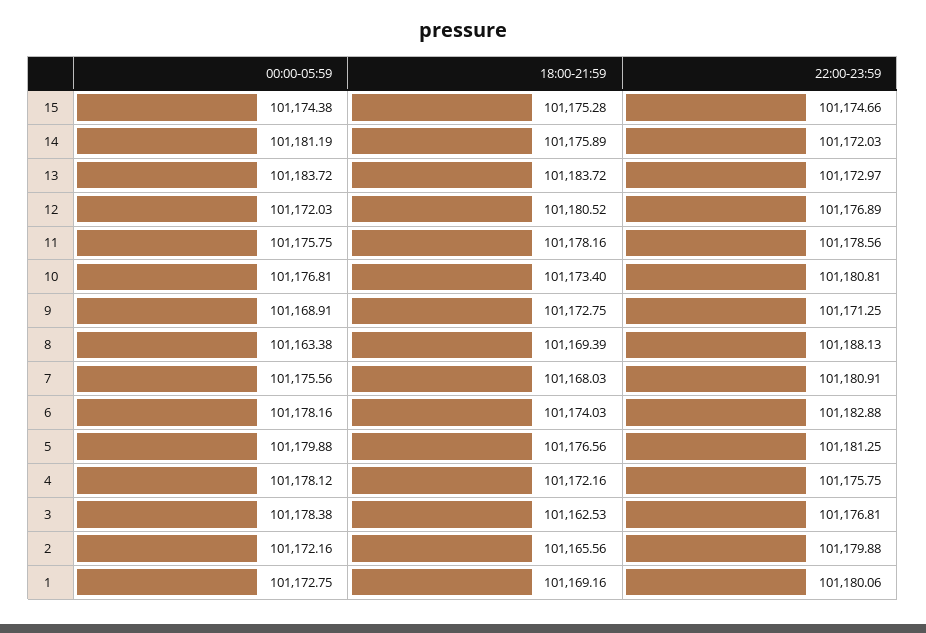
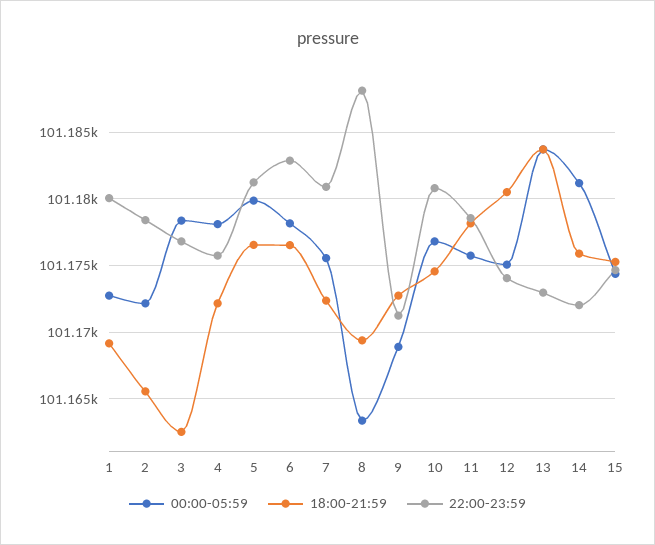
00:00-05:59, 12: 101172.03 -> 101175
22:00-23:59, 12: 101176.89 -> 101174
18:00-21:59, 10: 101173.4 -> 101174.5
18:00-21:59, 7: 101168.03 -> 101172.5
18:00-21:59, 6: 101174.03 -> 101176.5
22:00-23:59, 2: 101179.88 -> 101178.5

